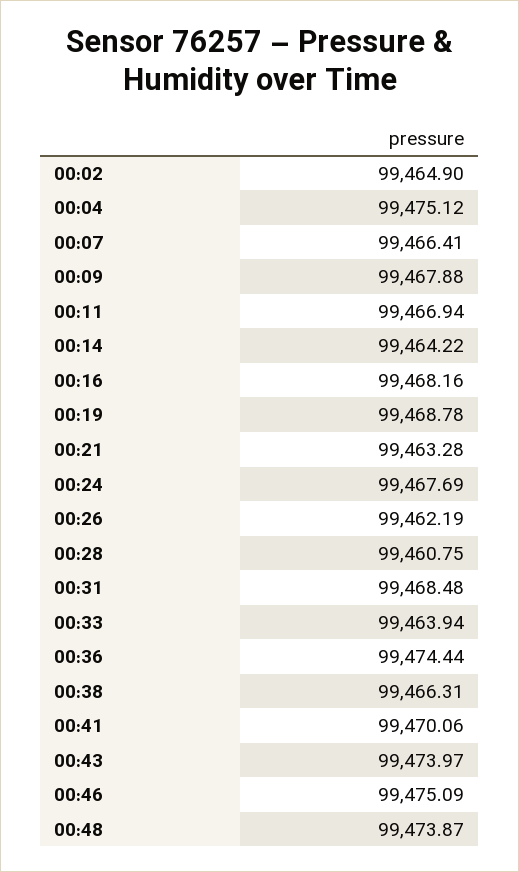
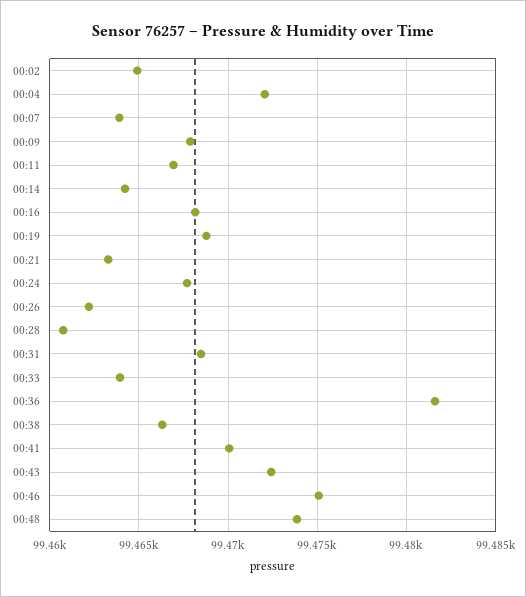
00:04: 99475.12 -> 99472
00:07: 99466.41 -> 99464
00:36: 99474.44 -> 99481.5
00:43: 99473.97 -> 99472.5

